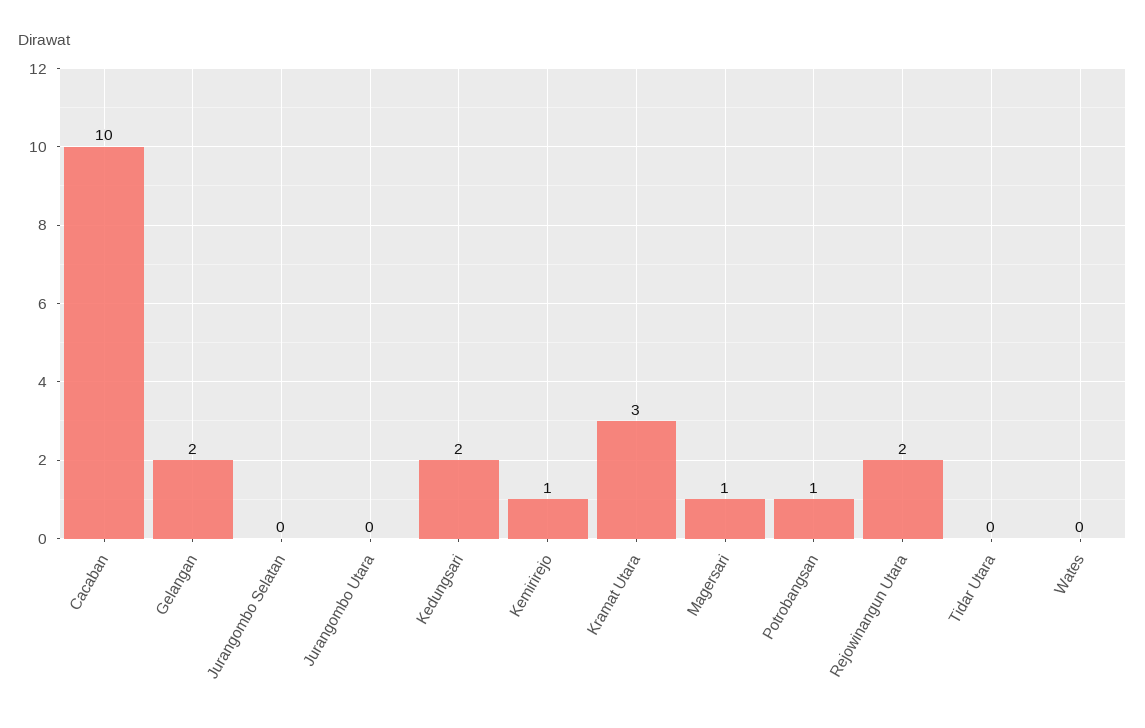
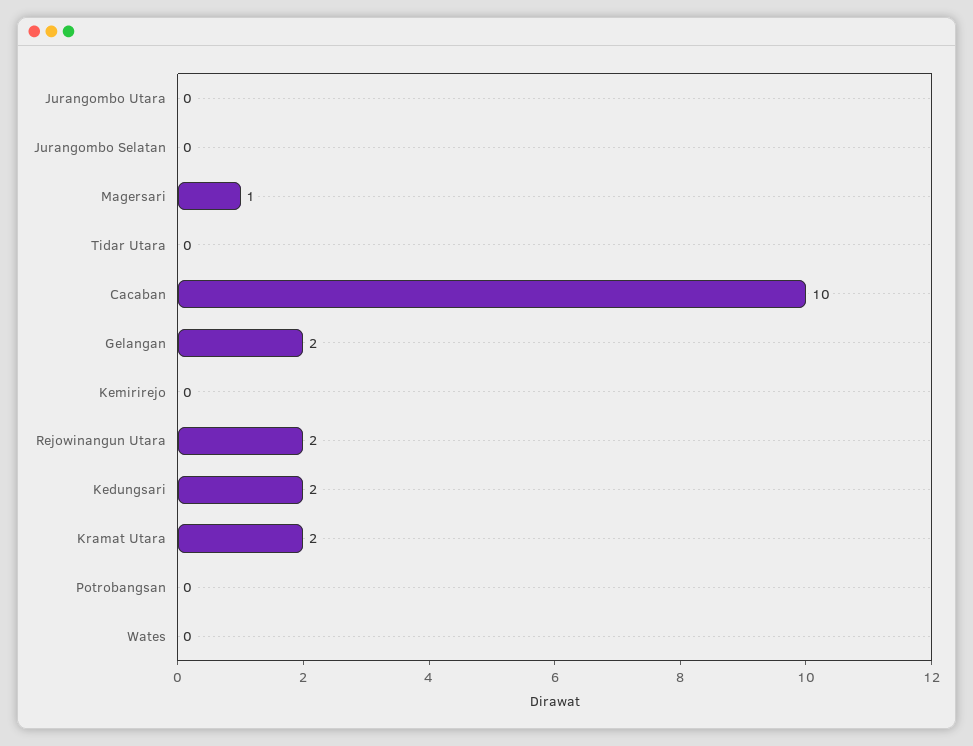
Kemirirejo: 1 -> 0
Kramat Utara: 3 -> 2
Potrobangsan: 1 -> 0

